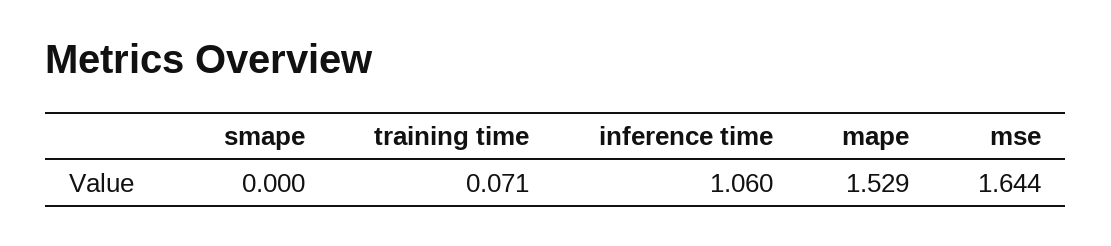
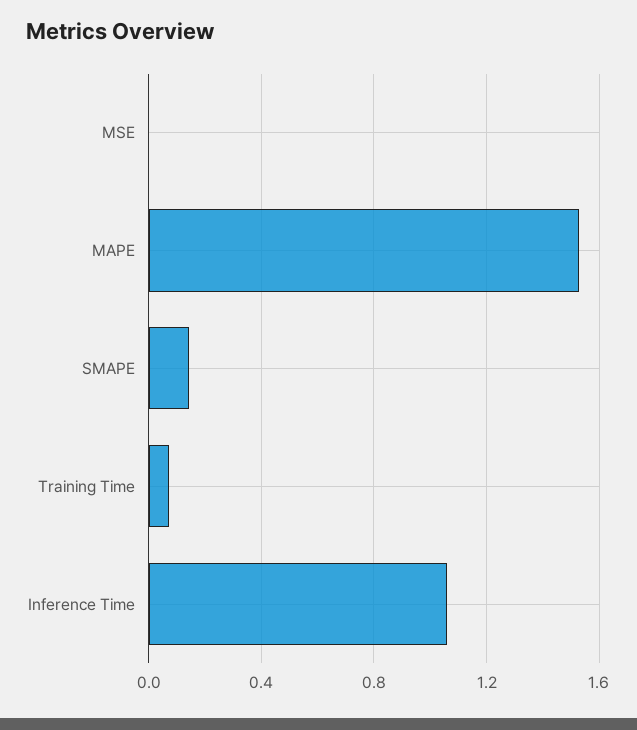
smape: 0 -> 0.15
mse: 1.644 -> 0

